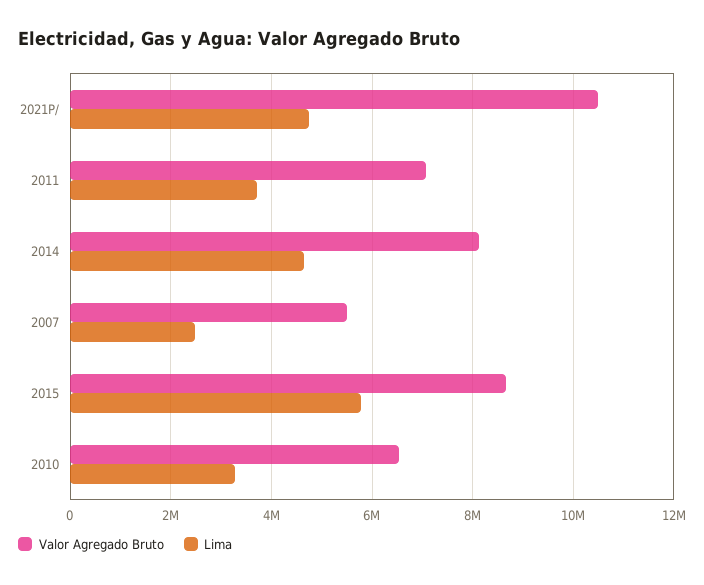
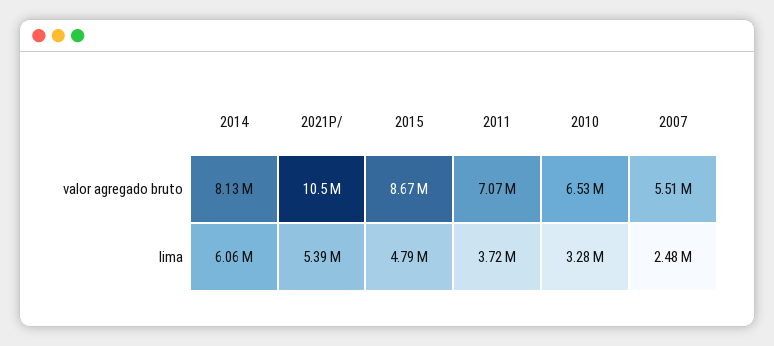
Lima, 2021P/: 4800000 -> 5390000
Lima, 2014: 4600000 -> 6060000
Lima, 2015: 5800000 -> 4790000

